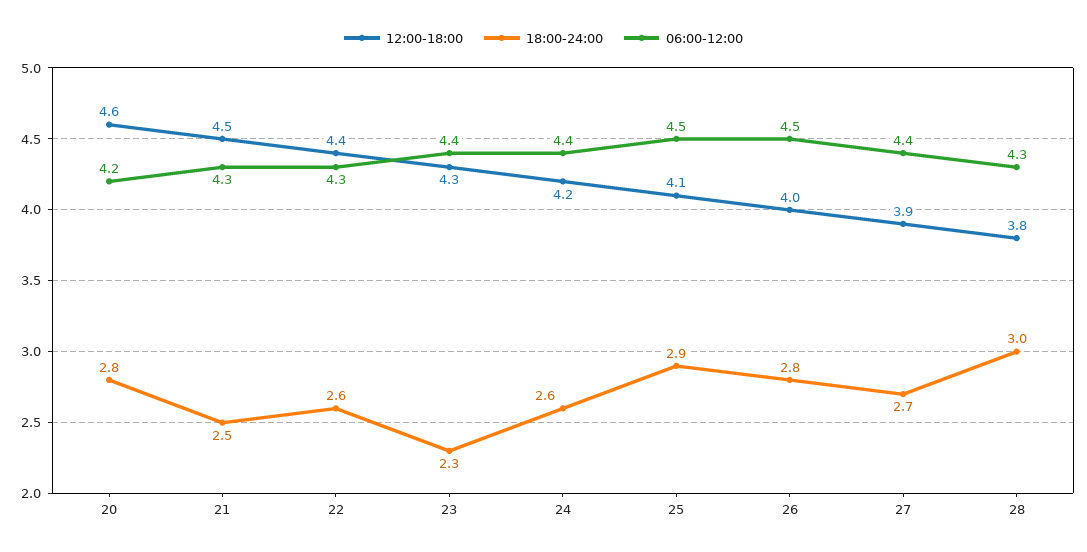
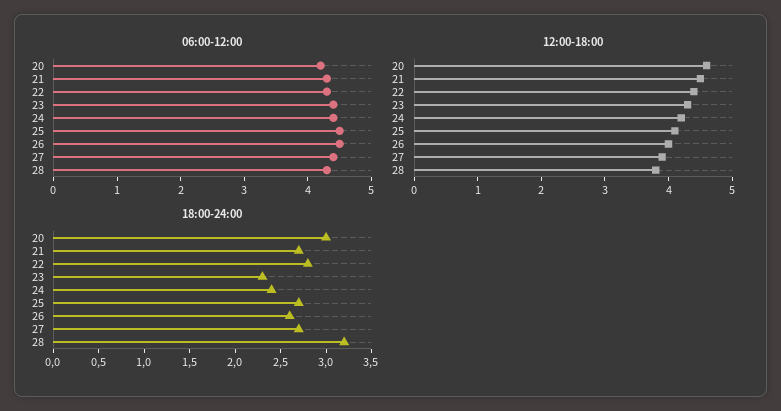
18:00-24:00, 20: 2.8 -> 3
18:00-24:00, 21: 2.5 -> 2.7
18:00-24:00, 22: 2.6 -> 2.8
18:00-24:00, 24: 2.6 -> 2.4
18:00-24:00, 25: 2.9 -> 2.7
18:00-24:00, 26: 2.8 -> 2.6
18:00-24:00, 28: 3 -> 3.2

